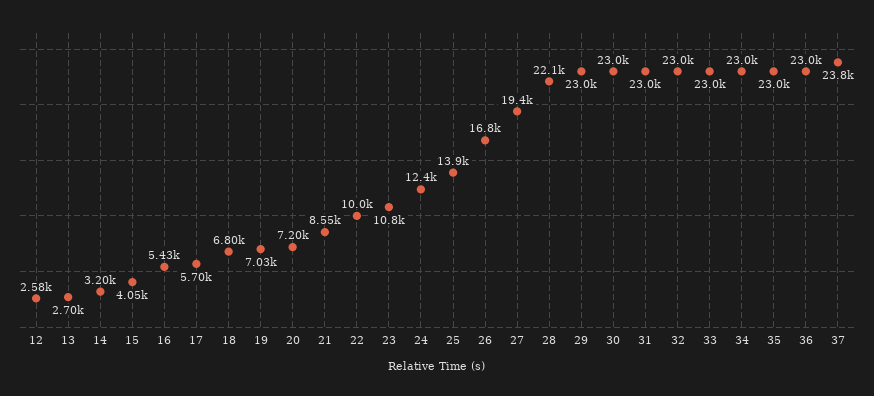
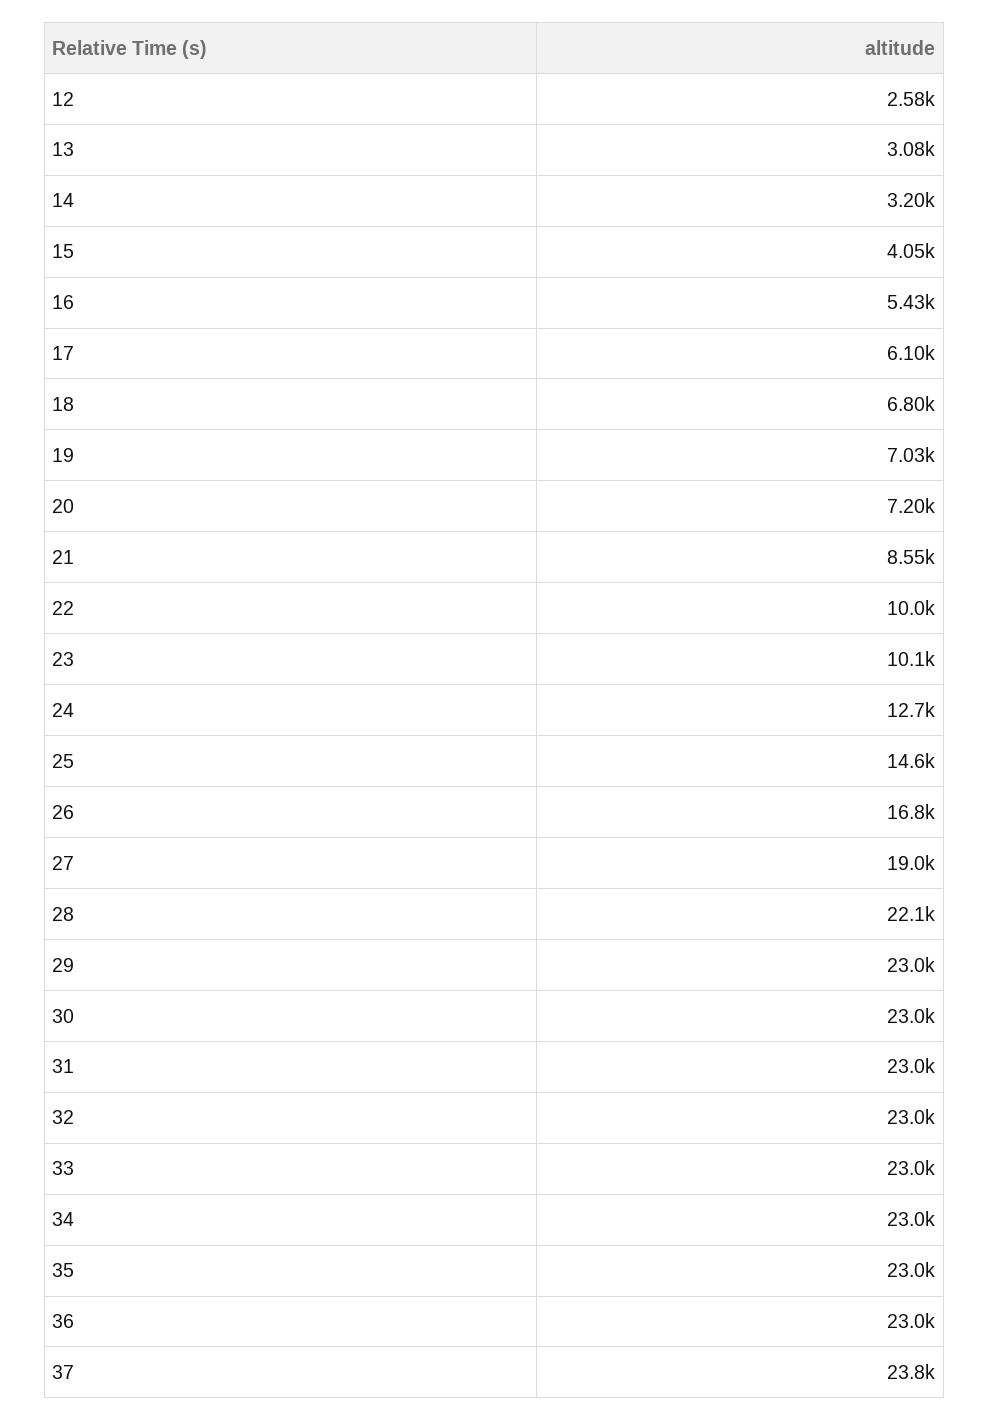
13: 2700 -> 3080
17: 5700 -> 6100
23: 10800 -> 10100
24: 12400 -> 12700
25: 13900 -> 14600
27: 19400 -> 19000

